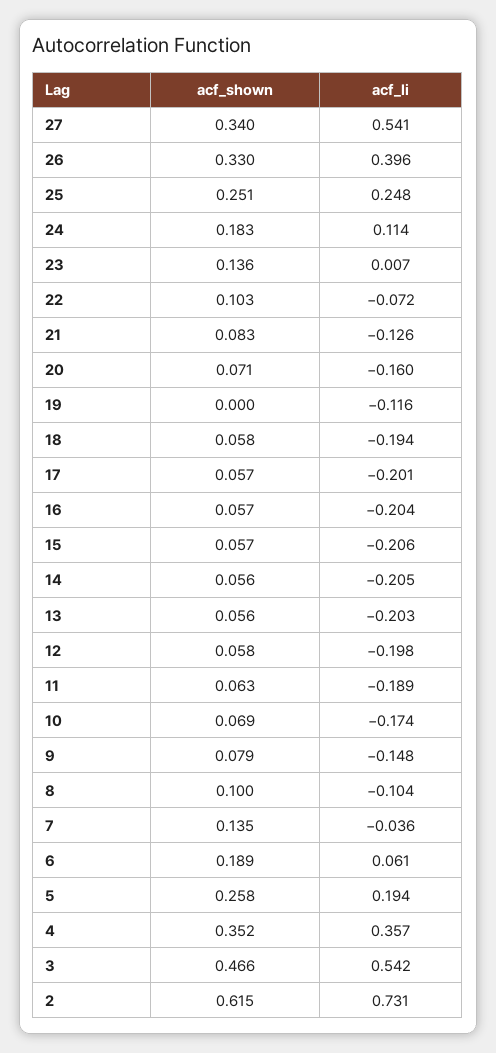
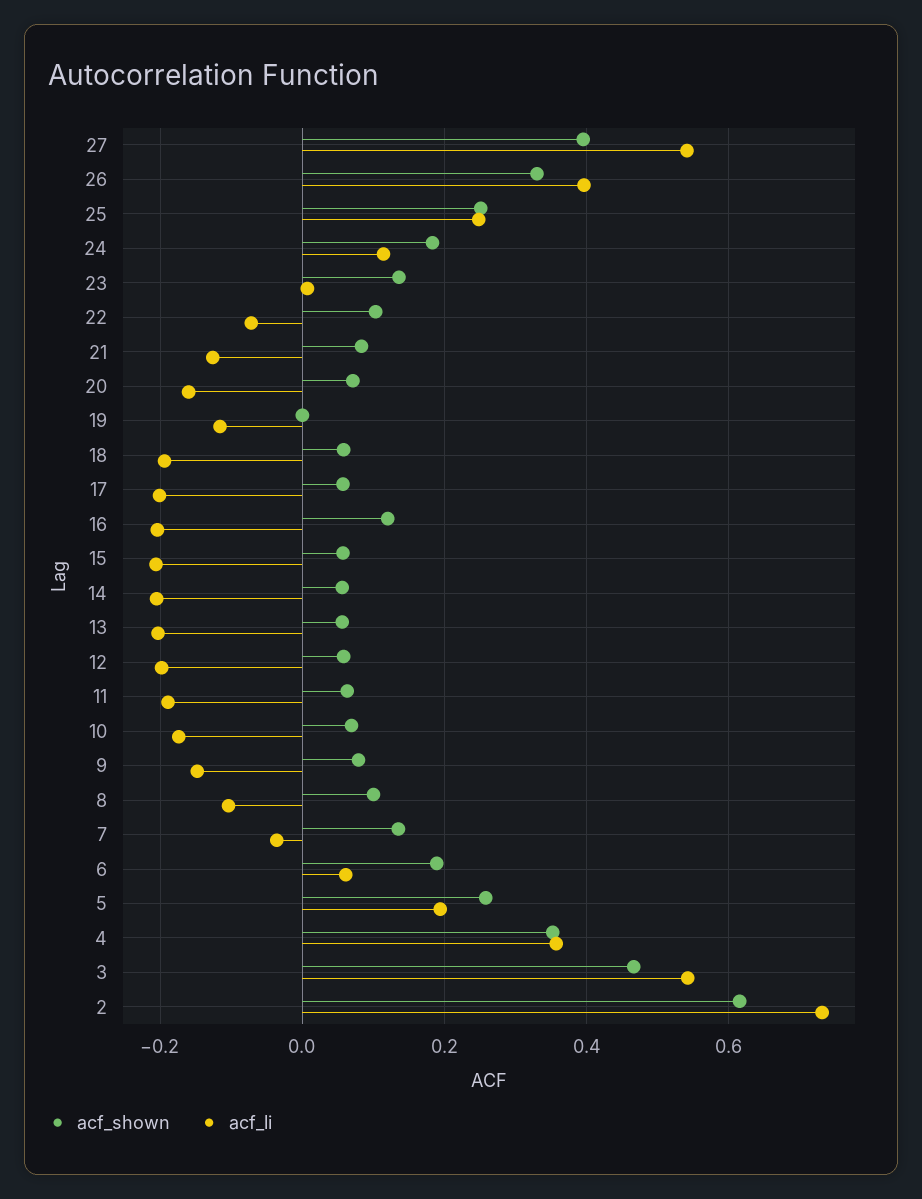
acf_shown, 27: 0.34 -> 0.4
acf_shown, 16: 0.057 -> 0.12

